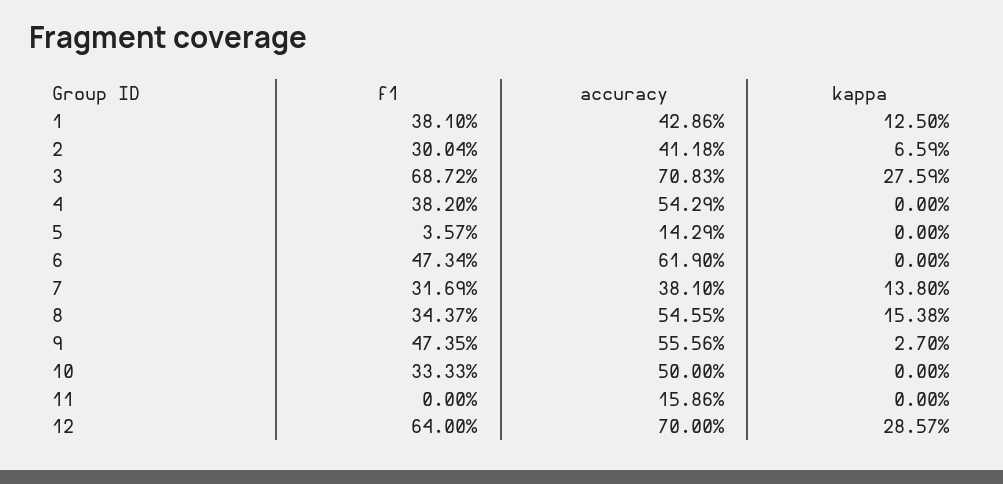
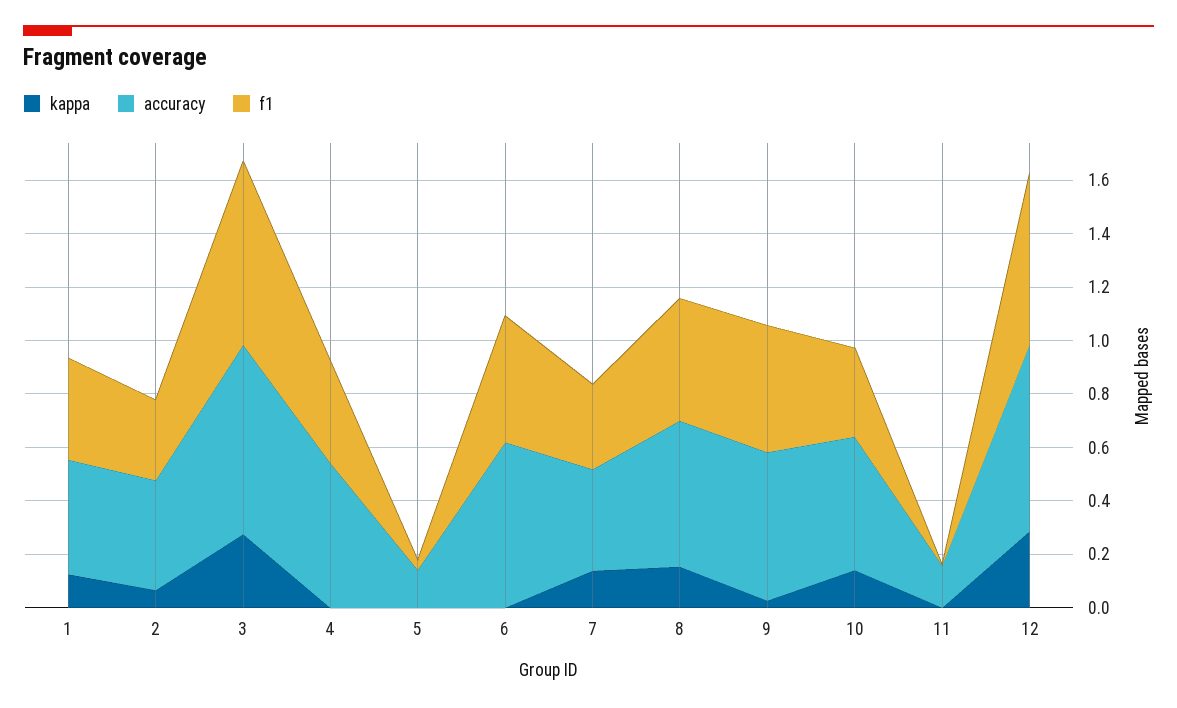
f1, 8: 0.3437 -> 0.45
kappa, 10: 0 -> 0.15

